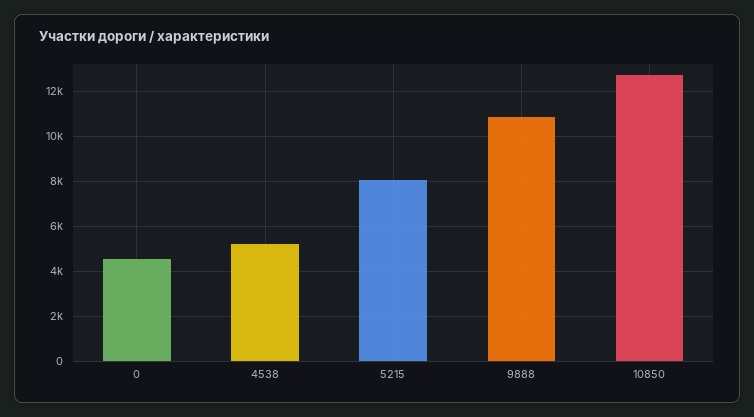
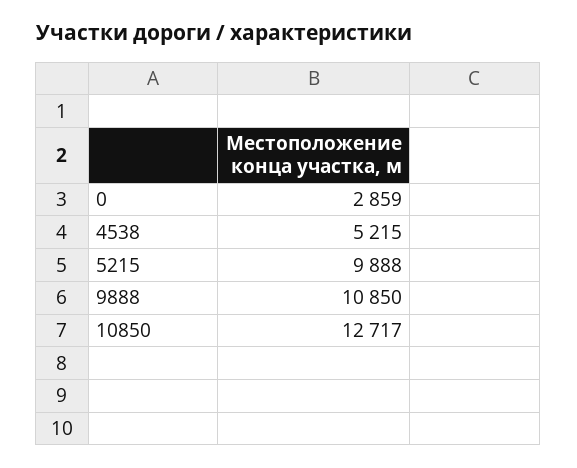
0: 4500 -> 2859
5215: 8000 -> 9888

